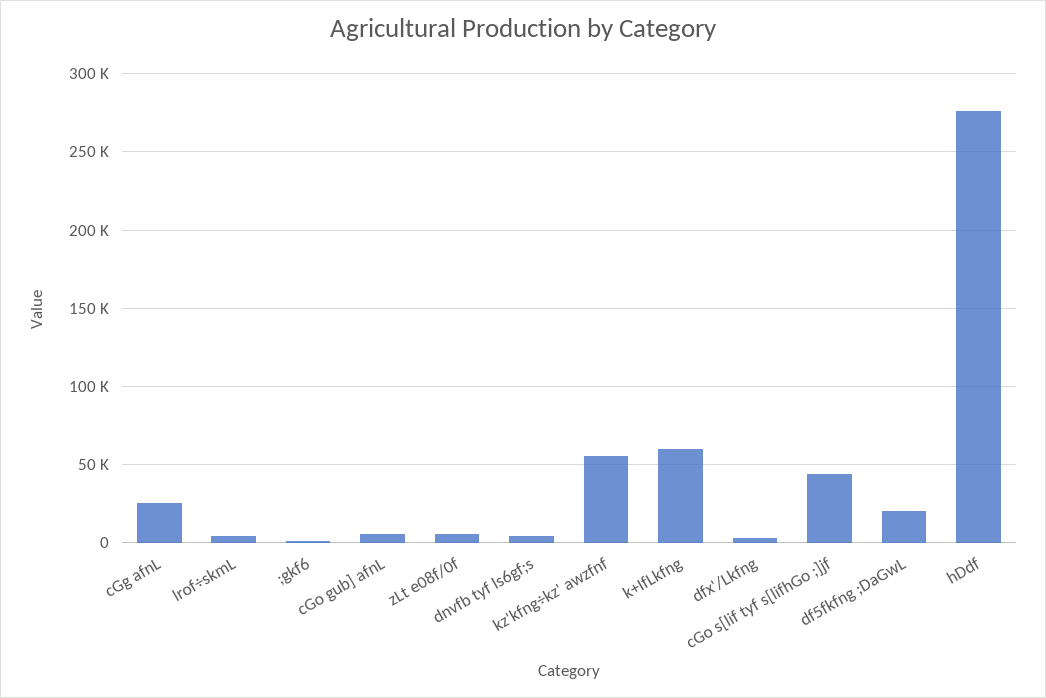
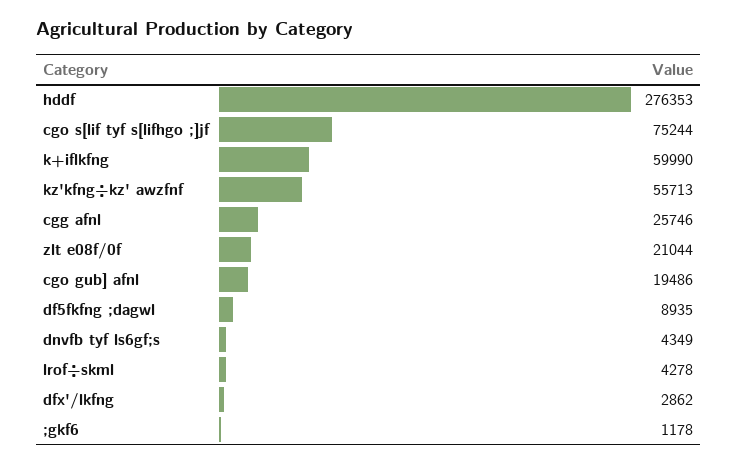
cGo gub] afnL: 5000 -> 19486
zLt e08f/0f: 5000 -> 21044
cGo s[lif tyf s[lifhGo ;]jf: 45000 -> 75244
df5fkfng ;DaGwL: 20000 -> 8935

